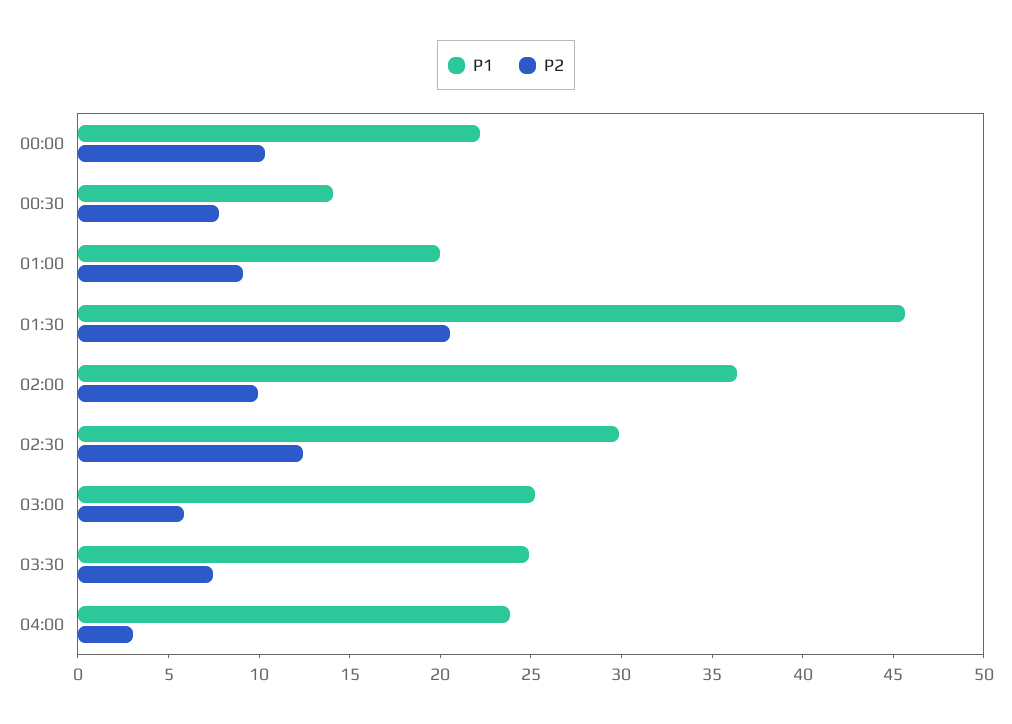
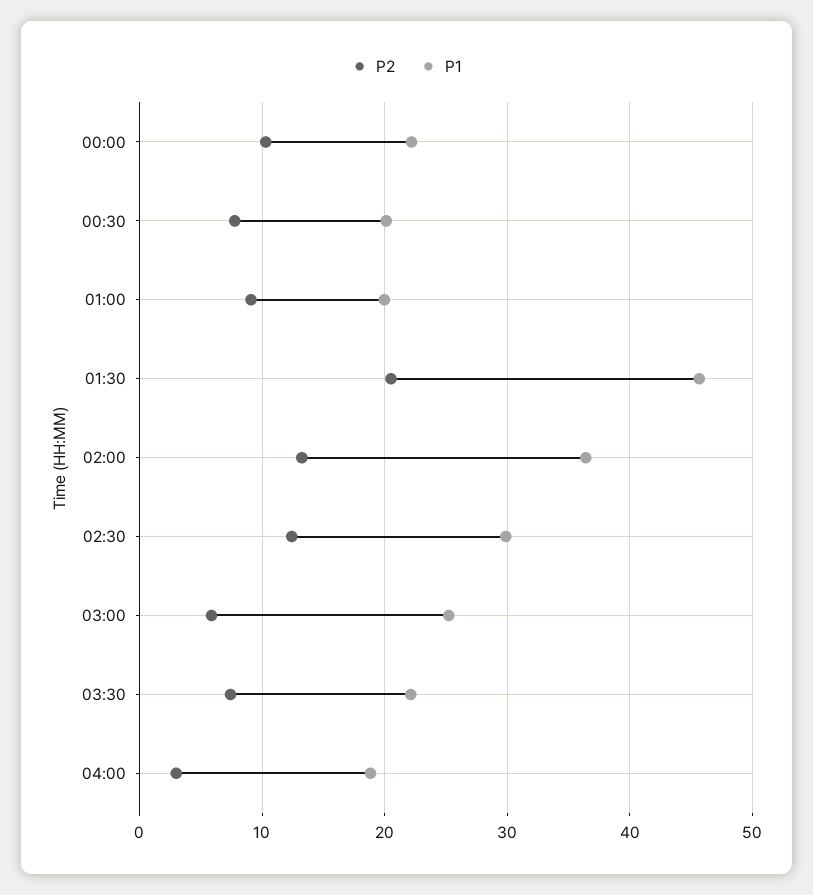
P1, 00:30: 14 -> 20
P2, 02:00: 10 -> 13
P1, 03:30: 25 -> 22
P1, 04:00: 24 -> 19

